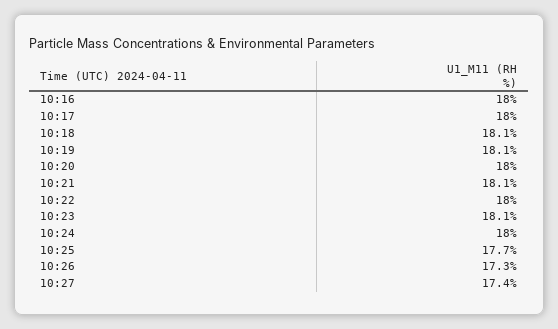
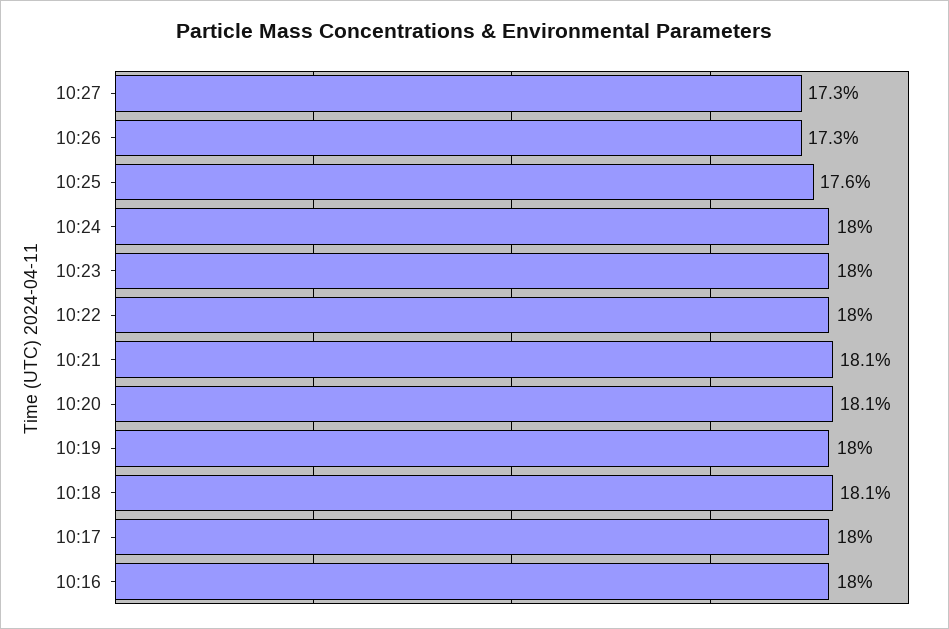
10:19: 18.1 -> 18
10:20: 18 -> 18.1
10:23: 18.1 -> 18
10:25: 17.7 -> 17.6
10:27: 17.4 -> 17.3

